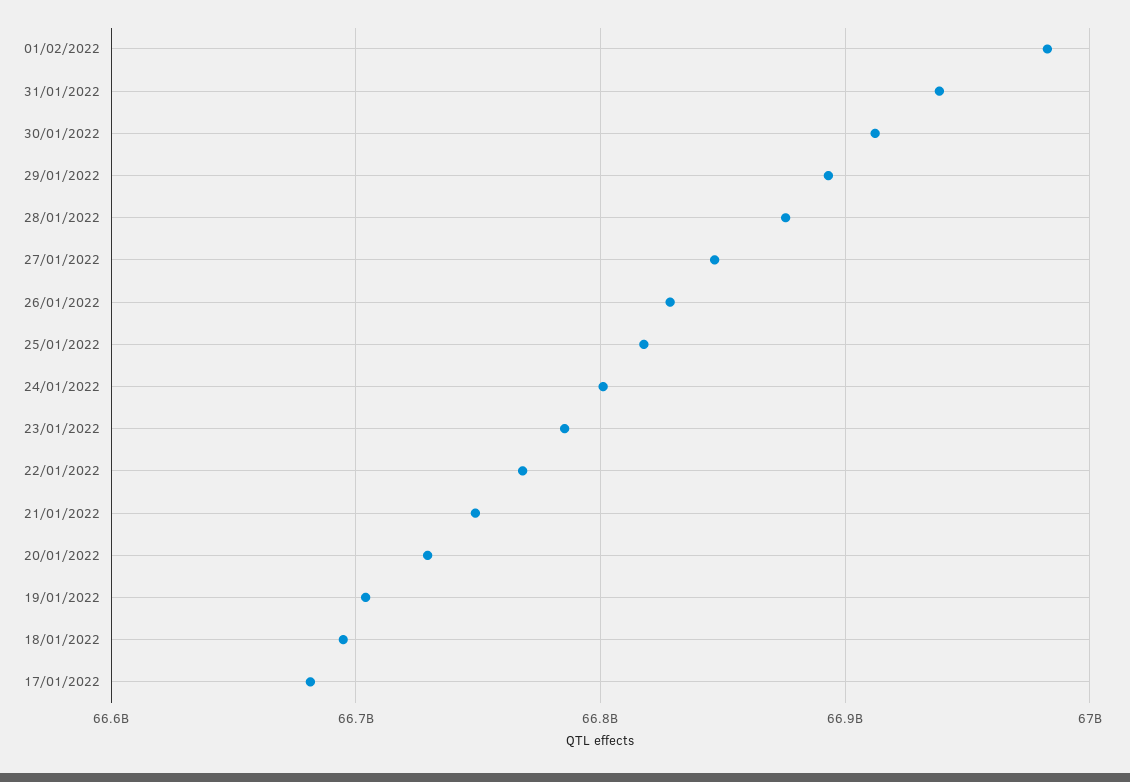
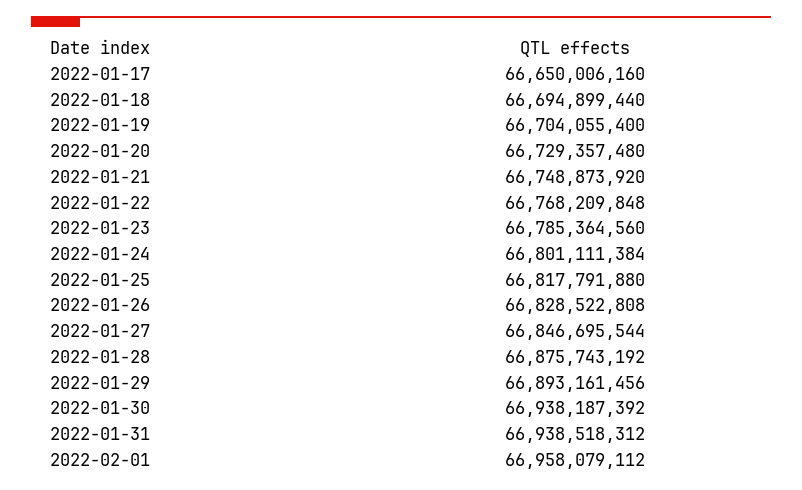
01/02/2022: 66980000000 -> 66958079112
30/01/2022: 66910000000 -> 66938187392
17/01/2022: 66680000000 -> 66650006160

